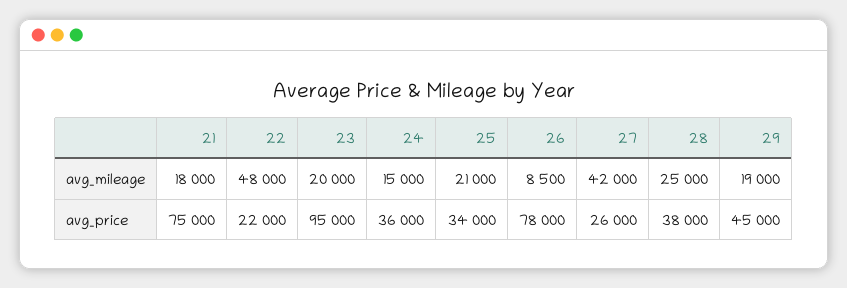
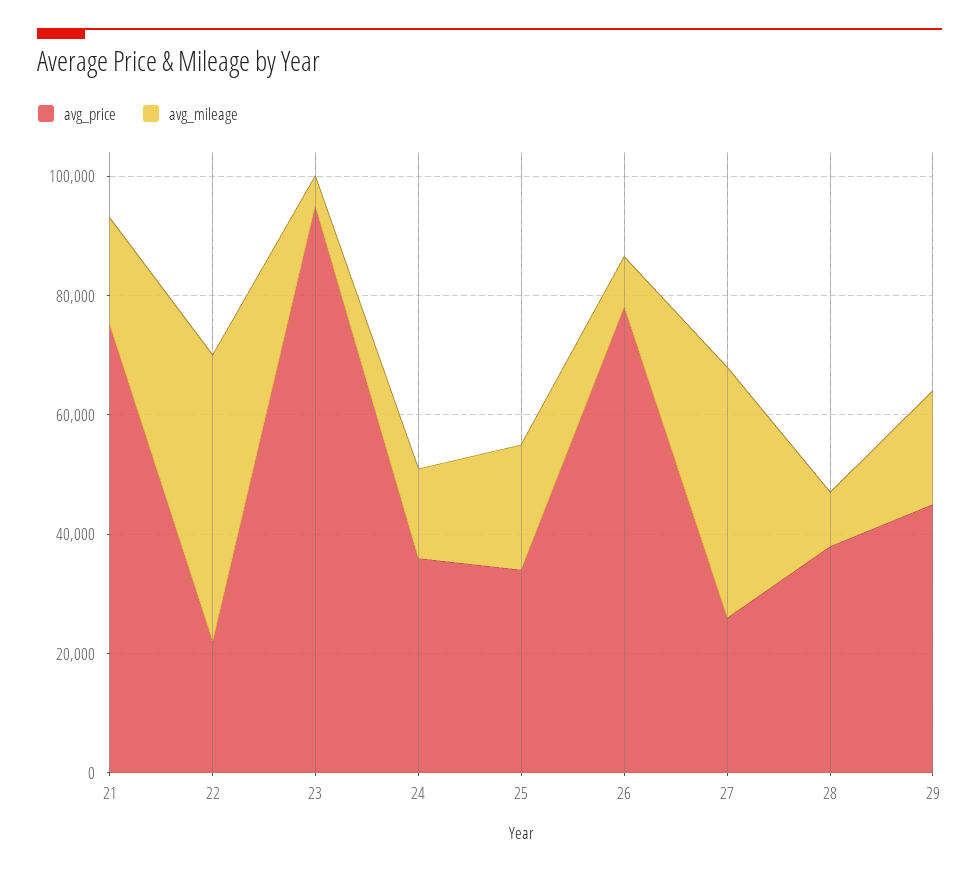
avg_mileage, 23: 20000 -> 5000
avg_mileage, 28: 25000 -> 10000

